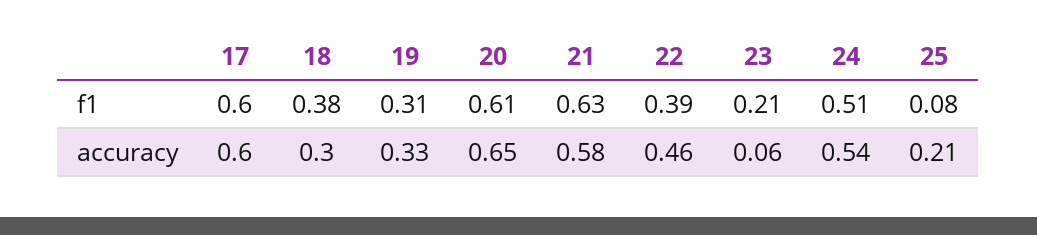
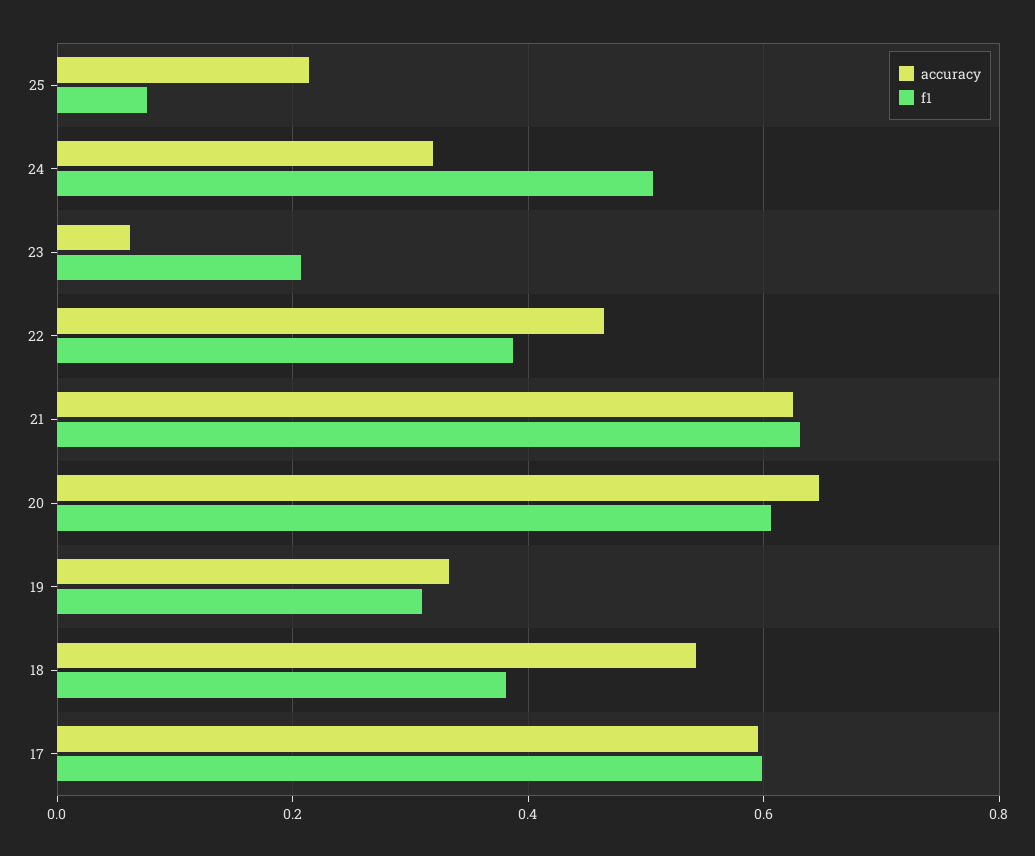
accuracy, 18: 0.3 -> 0.54
accuracy, 21: 0.58 -> 0.62
accuracy, 24: 0.54 -> 0.32

